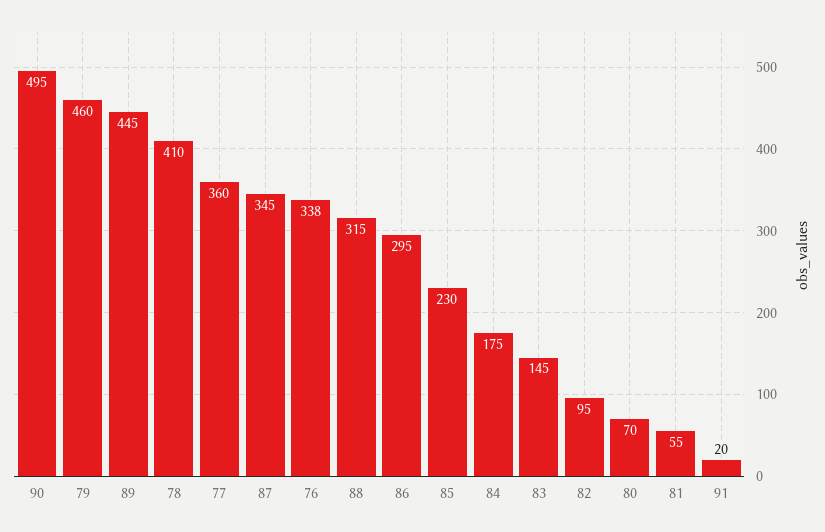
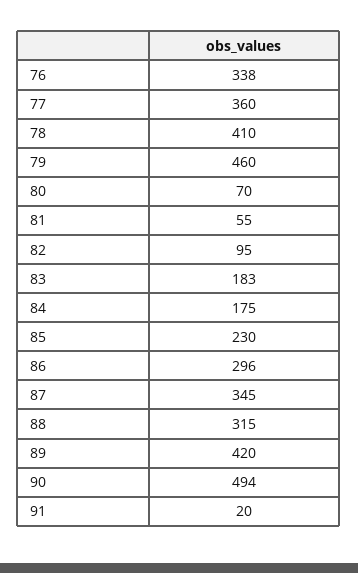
90: 495 -> 494
89: 445 -> 420
86: 295 -> 296
83: 145 -> 183

